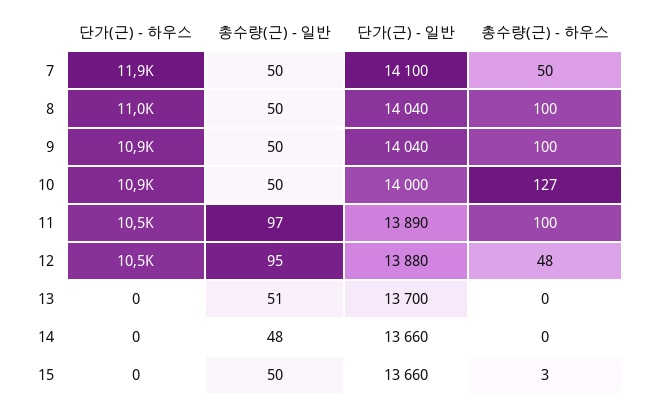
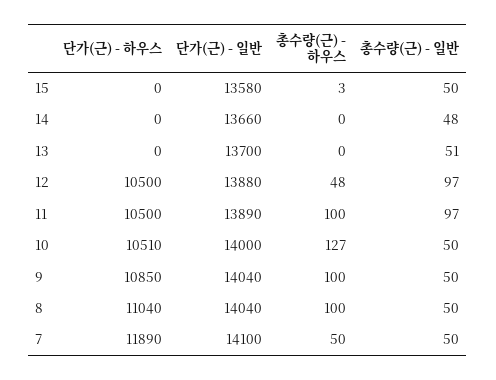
단가(근) - 하우스, 10: 10900 -> 10510
총수량(근) - 일반, 12: 95 -> 97
단가(근) - 일반, 15: 13660 -> 13580

